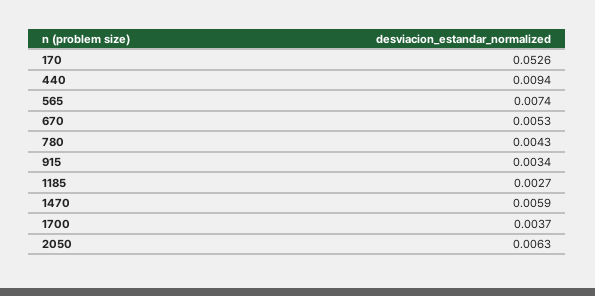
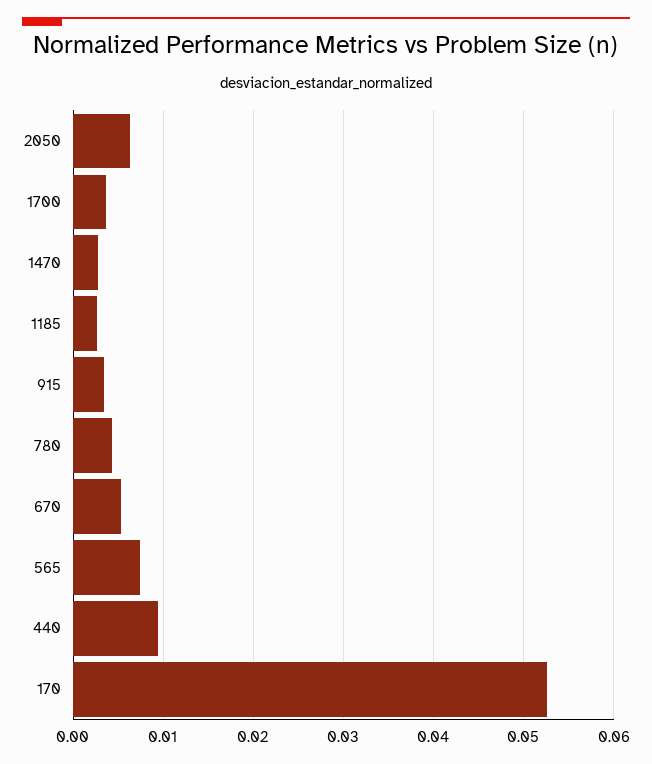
1470: 0.0059 -> 0.003

